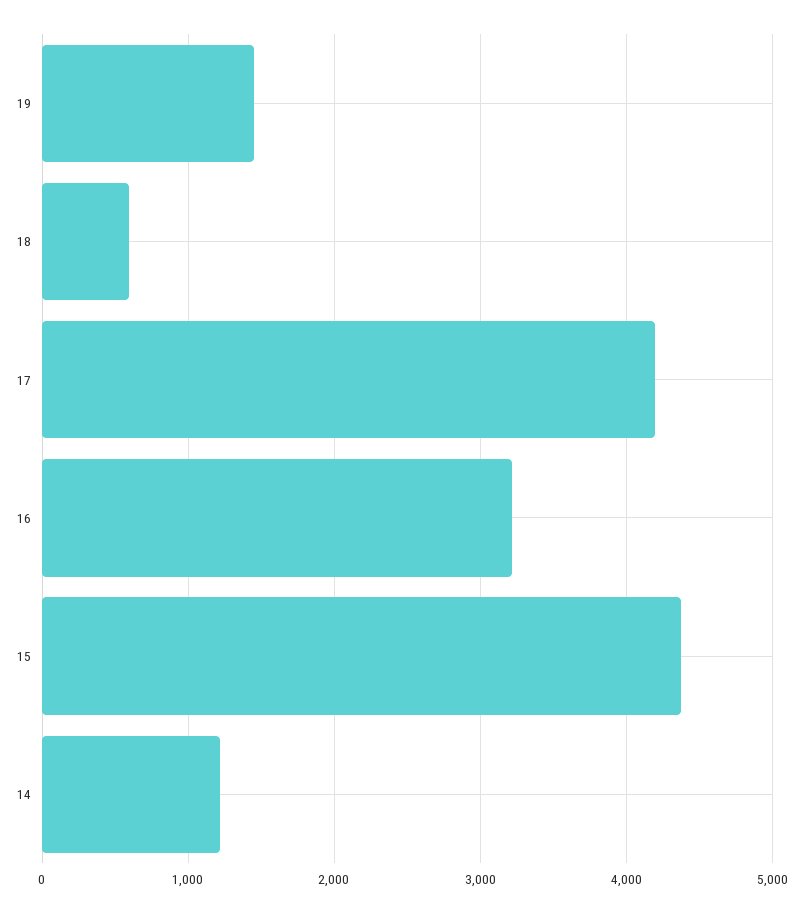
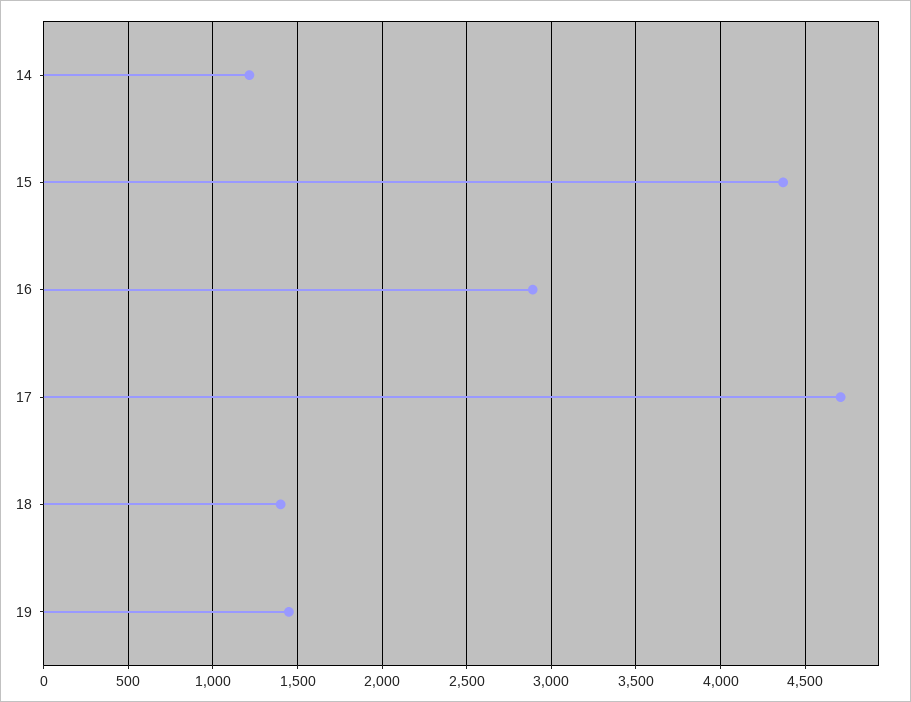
18: 600 -> 1400
17: 4200 -> 4700
16: 3200 -> 2900

